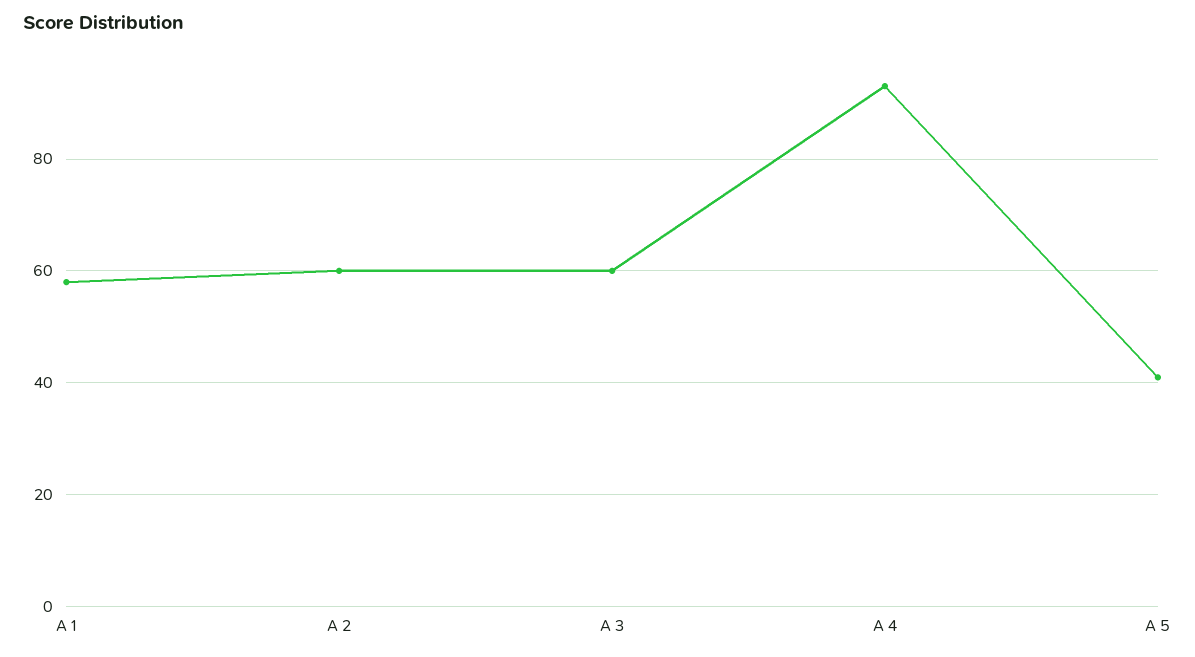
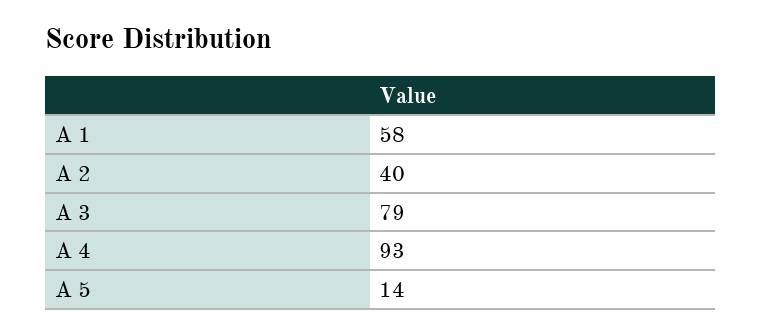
A 2: 60 -> 40
A 3: 60 -> 79
A 5: 40 -> 14

